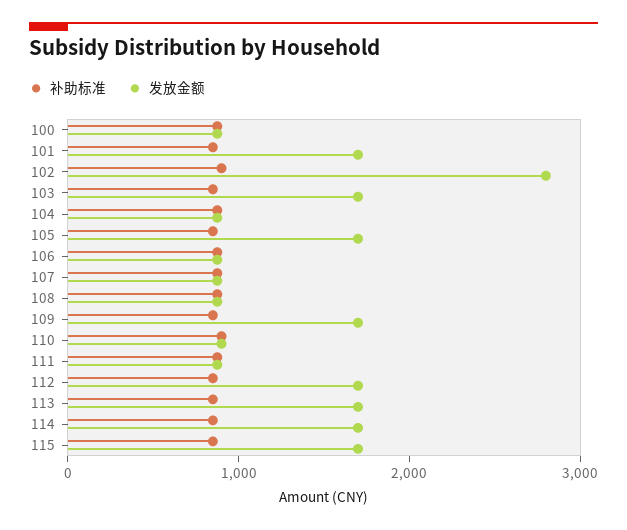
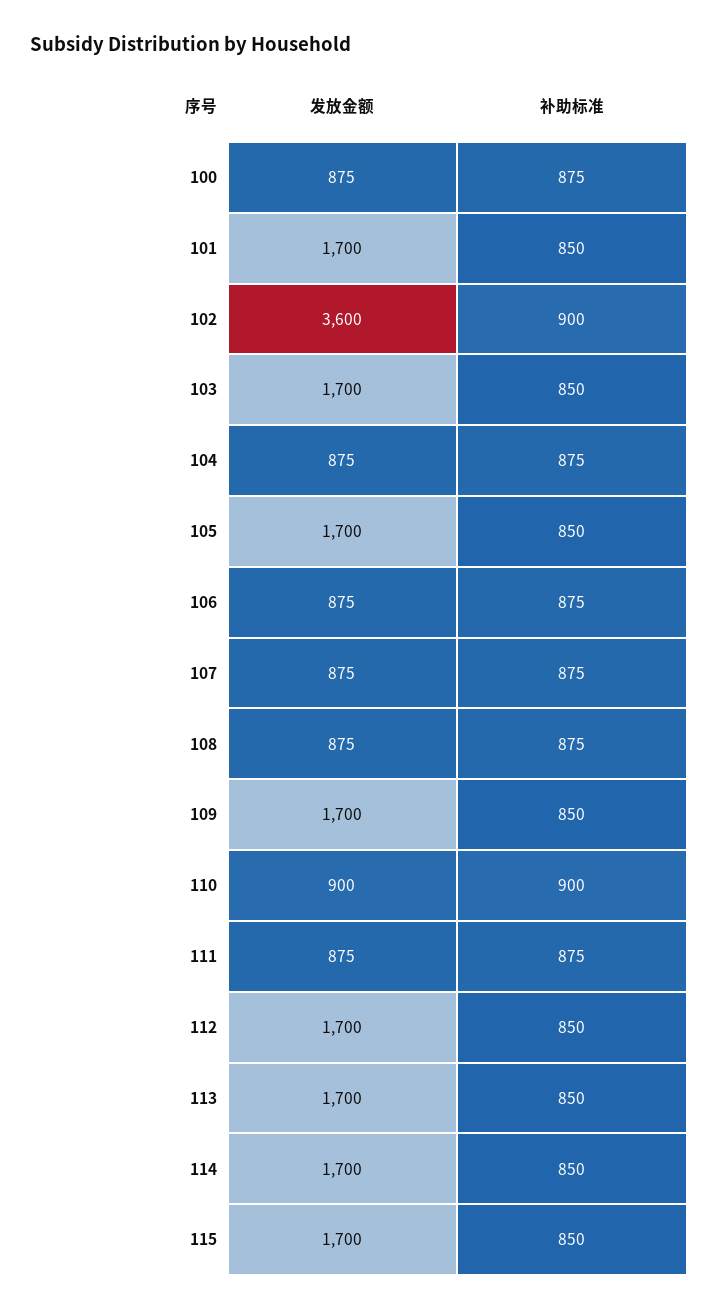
发放金额, 102: 2800 -> 3600

